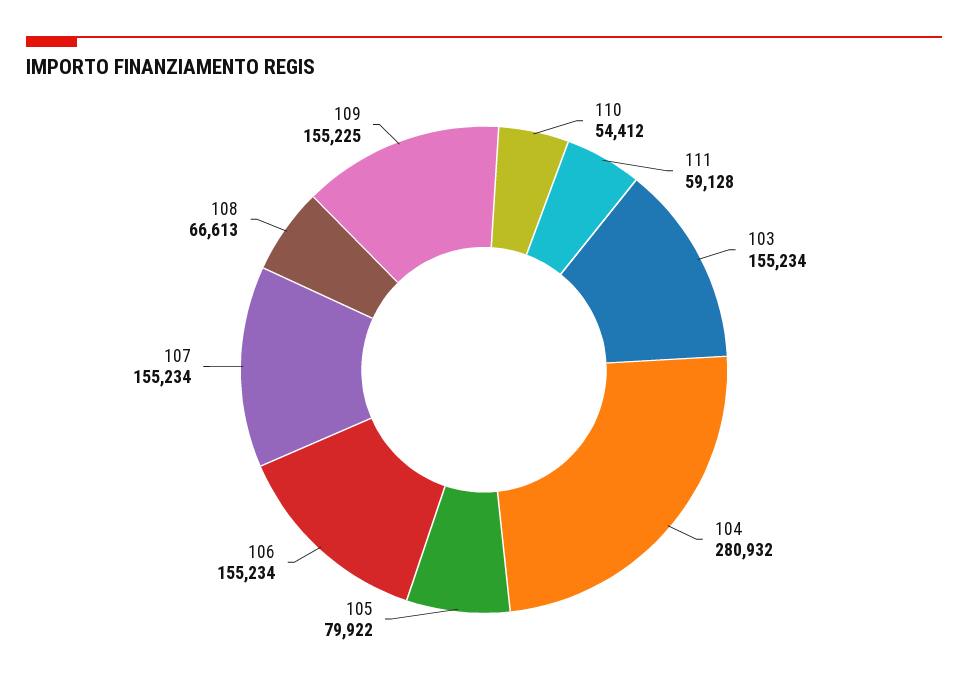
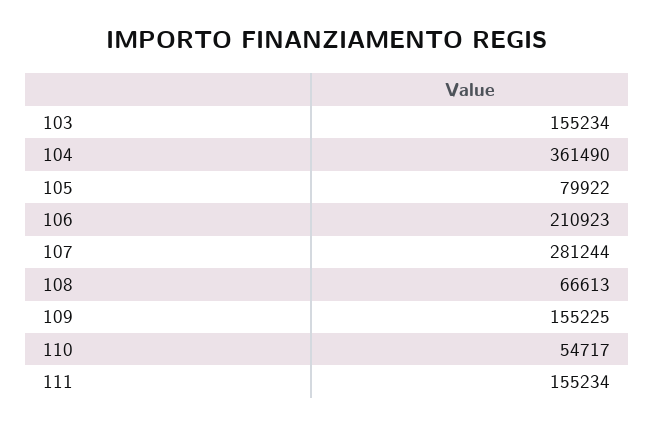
110: 54412 -> 54717
111: 59128 -> 155234
104: 280932 -> 361490
106: 155234 -> 210923
107: 155234 -> 281244

